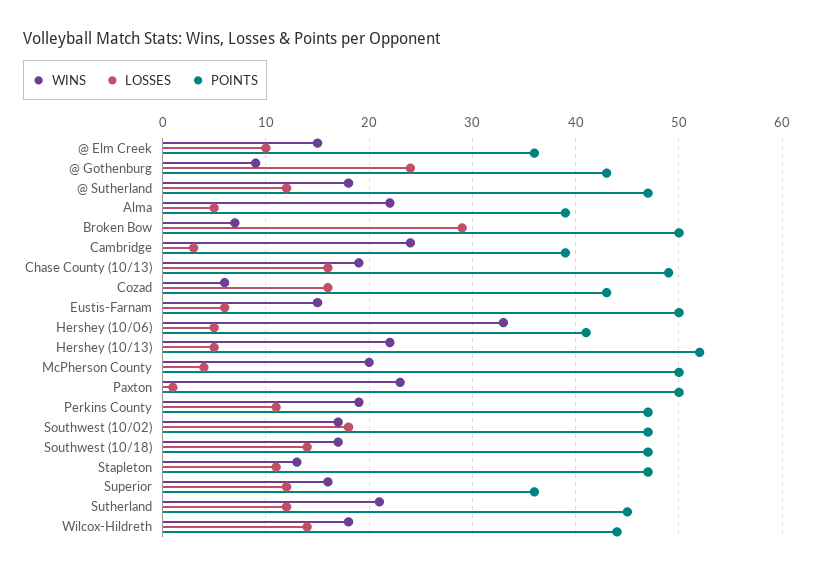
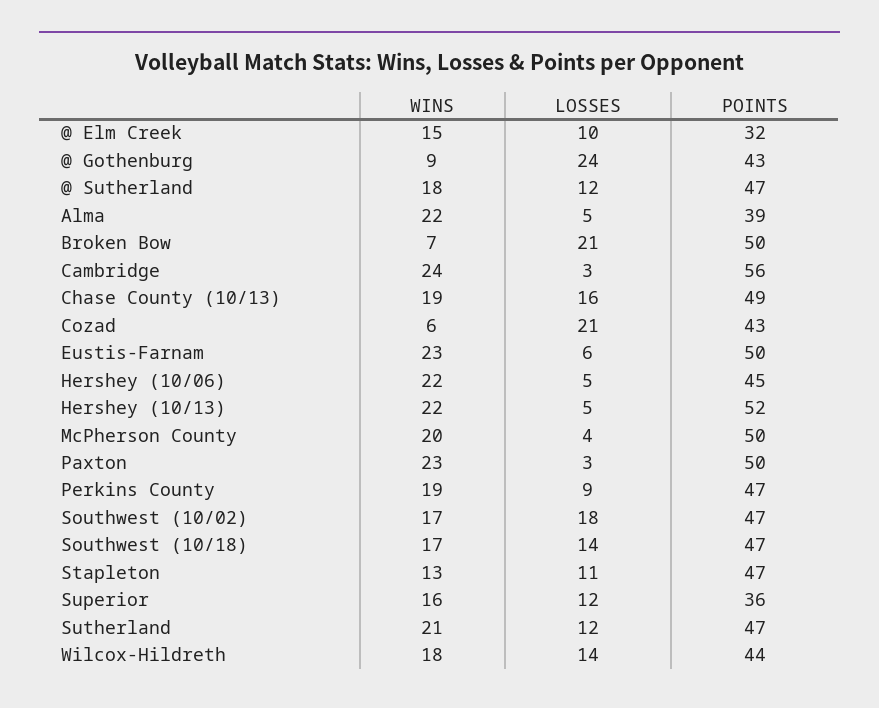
POINTS, @ Elm Creek: 36 -> 32
LOSSES, Broken Bow: 29 -> 21
POINTS, Cambridge: 39 -> 56
LOSSES, Cozad: 16 -> 21
WINS, Eustis-Farnam: 15 -> 23
WINS, Hershey (10/06): 33 -> 22
POINTS, Hershey (10/06): 41 -> 45
LOSSES, Paxton: 1 -> 3
LOSSES, Perkins County: 11 -> 9
POINTS, Sutherland: 45 -> 47

